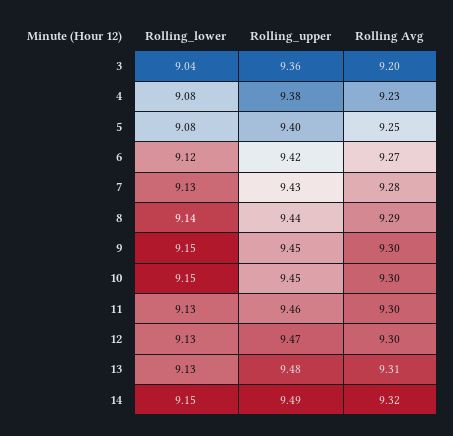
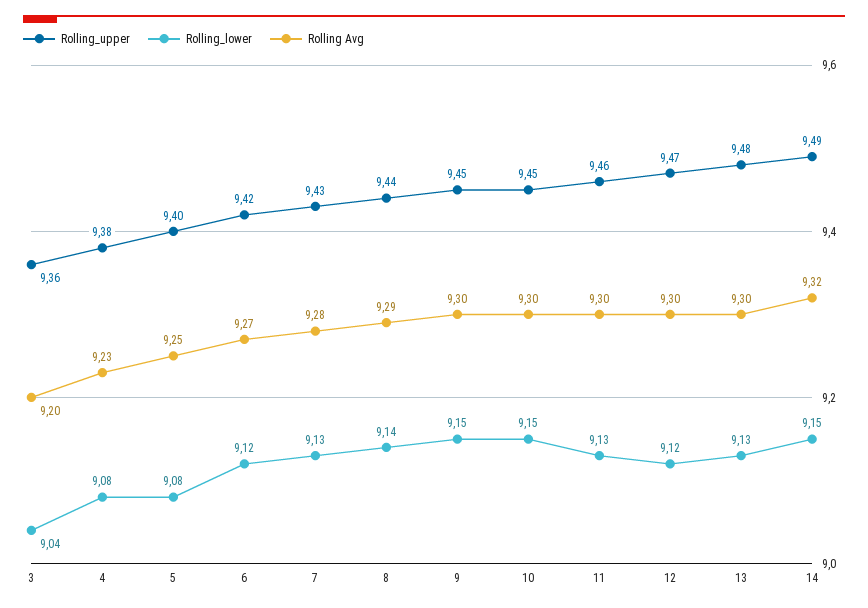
Rolling_lower, 12: 9.13 -> 9.12
Rolling Avg, 13: 9.31 -> 9.3

